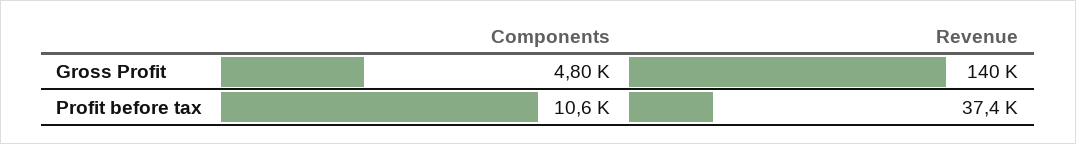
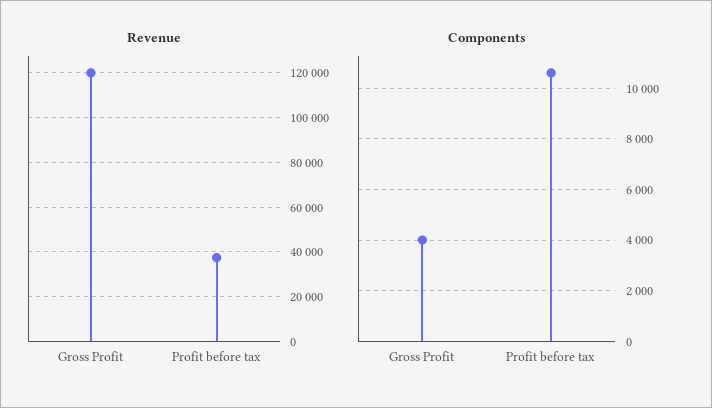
Components, Gross Profit: 4800 -> 4000
Revenue, Gross Profit: 140000 -> 120000

